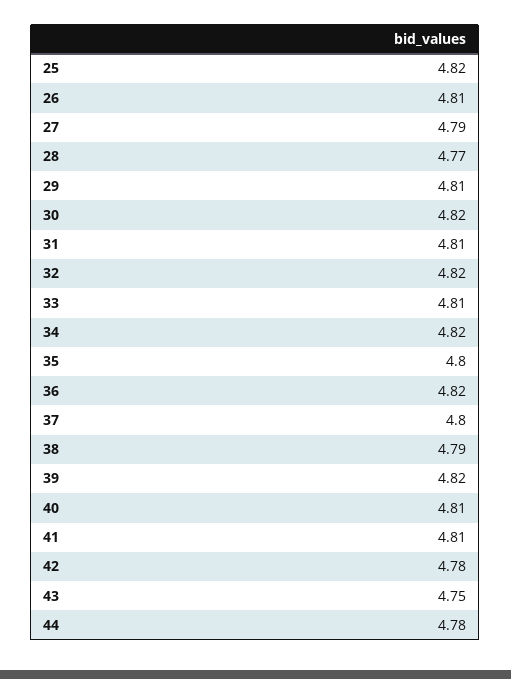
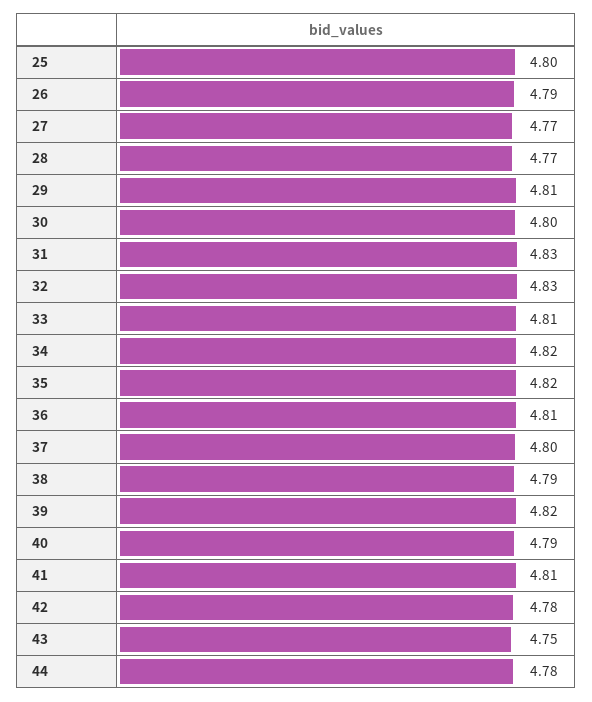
25: 4.82 -> 4.8
26: 4.81 -> 4.79
27: 4.79 -> 4.77
30: 4.82 -> 4.8
31: 4.81 -> 4.83
32: 4.82 -> 4.83
35: 4.8 -> 4.82
36: 4.82 -> 4.81
40: 4.81 -> 4.79

